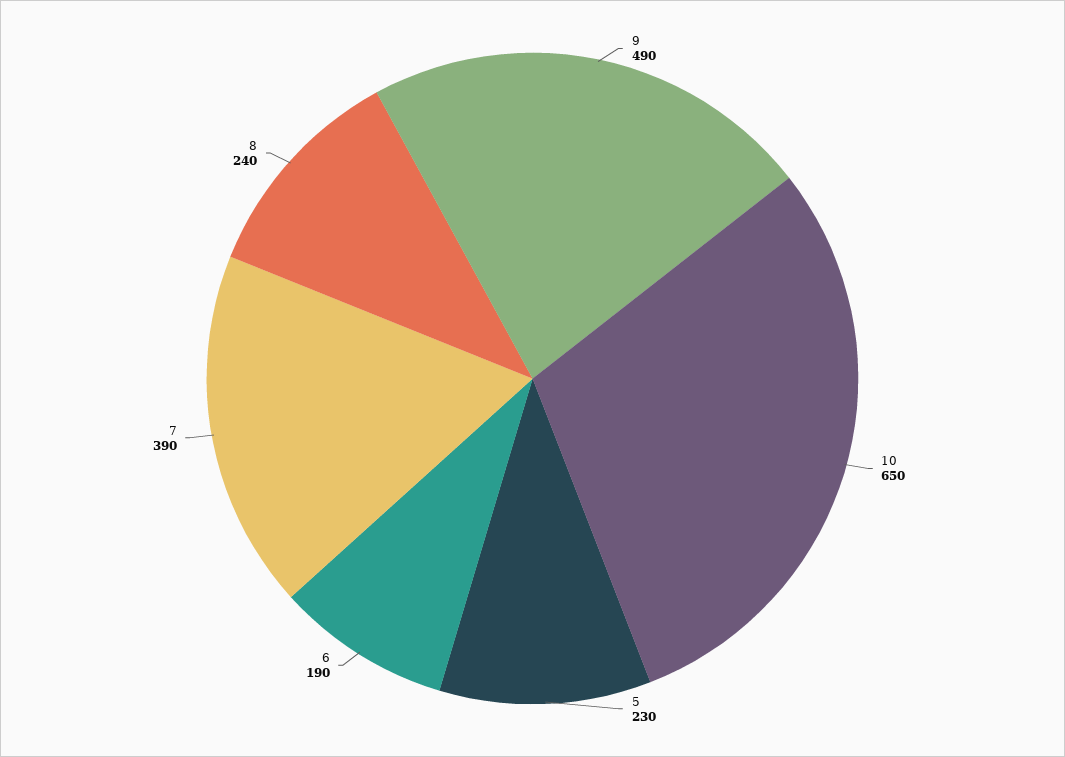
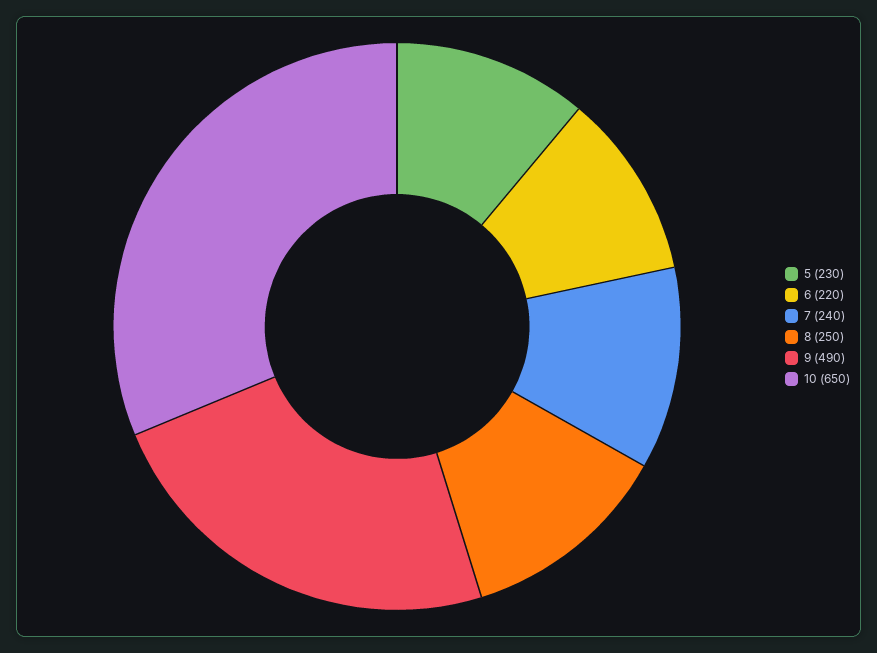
6: 190 -> 220
7: 390 -> 240
8: 240 -> 250

